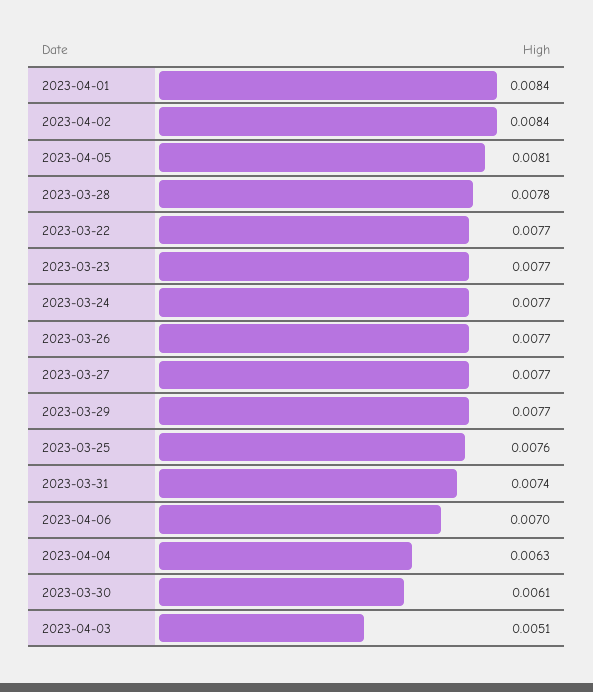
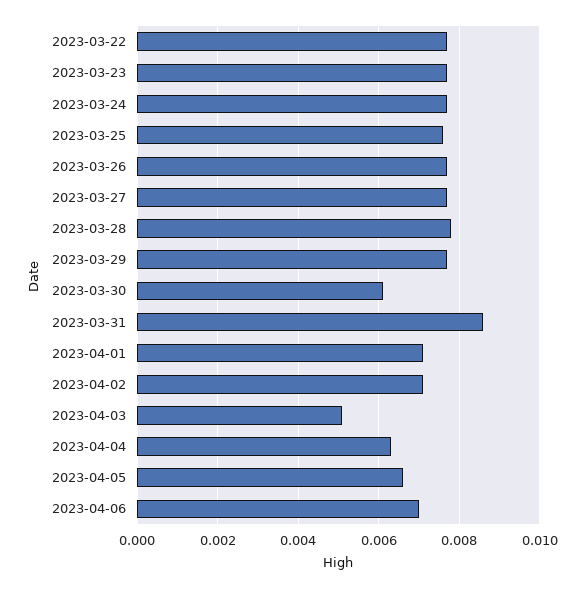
2023-04-01: 0.0084 -> 0.007
2023-04-02: 0.0084 -> 0.007
2023-04-05: 0.0081 -> 0.0065
2023-03-31: 0.0074 -> 0.0085

